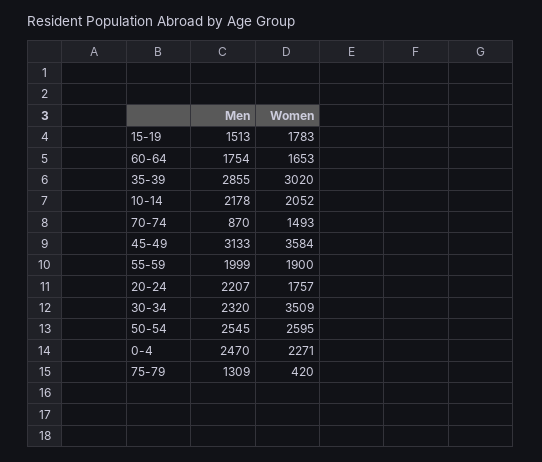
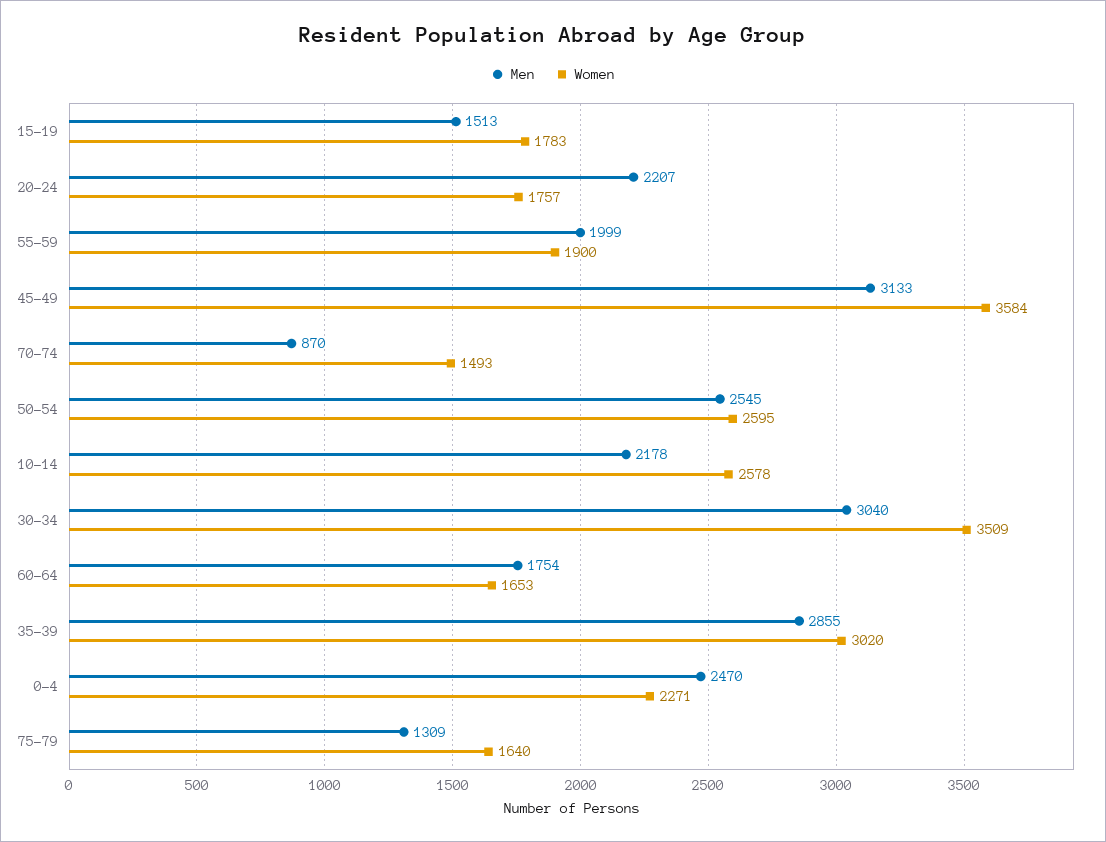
Women, 10-14: 2052 -> 2578
Men, 30-34: 2320 -> 3040
Women, 75-79: 420 -> 1640

